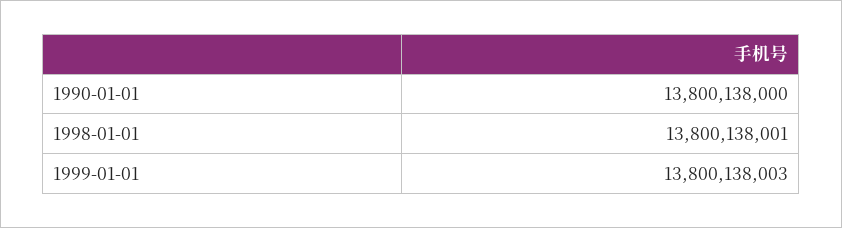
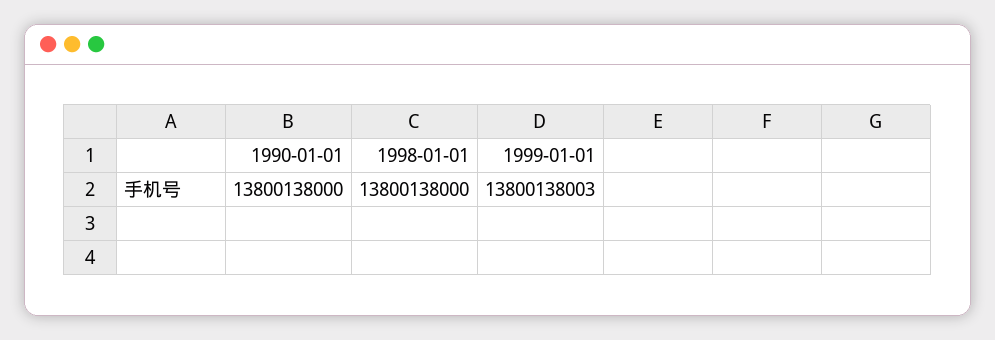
1998-01-01: 13800138001 -> 13800138000

